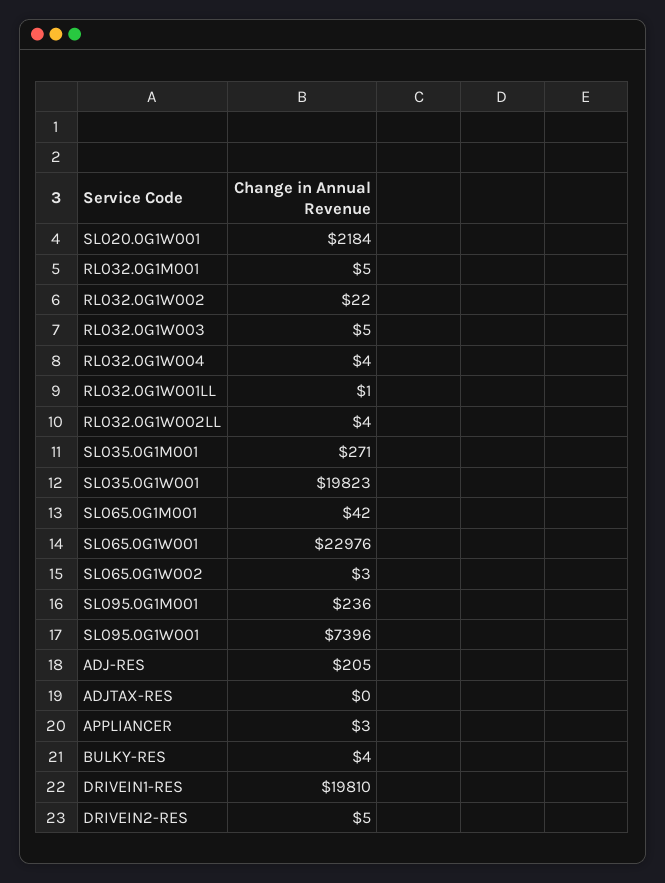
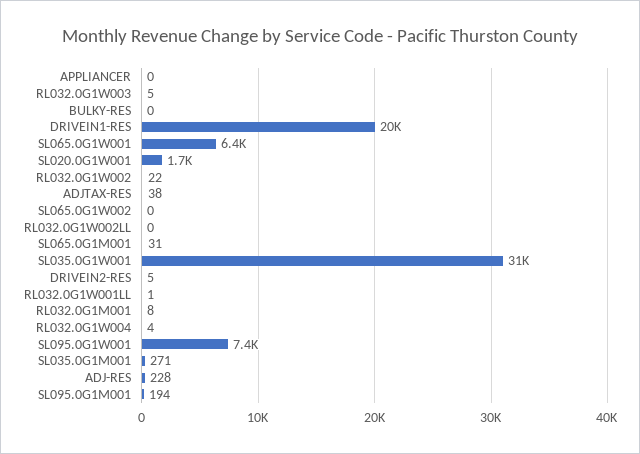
SL020.0G1W001: 2184 -> 1700
RL032.0G1M001: 5 -> 8
RL032.0G1W002LL: 4 -> 0
SL035.0G1W001: 19823 -> 31000
SL065.0G1M001: 42 -> 31
SL065.0G1W001: 22976 -> 6400
SL065.0G1W002: 3 -> 0
SL095.0G1M001: 236 -> 194
ADJ-RES: 205 -> 228
ADJTAX-RES: 0 -> 38
APPLIANCER: 3 -> 0
BULKY-RES: 4 -> 0

